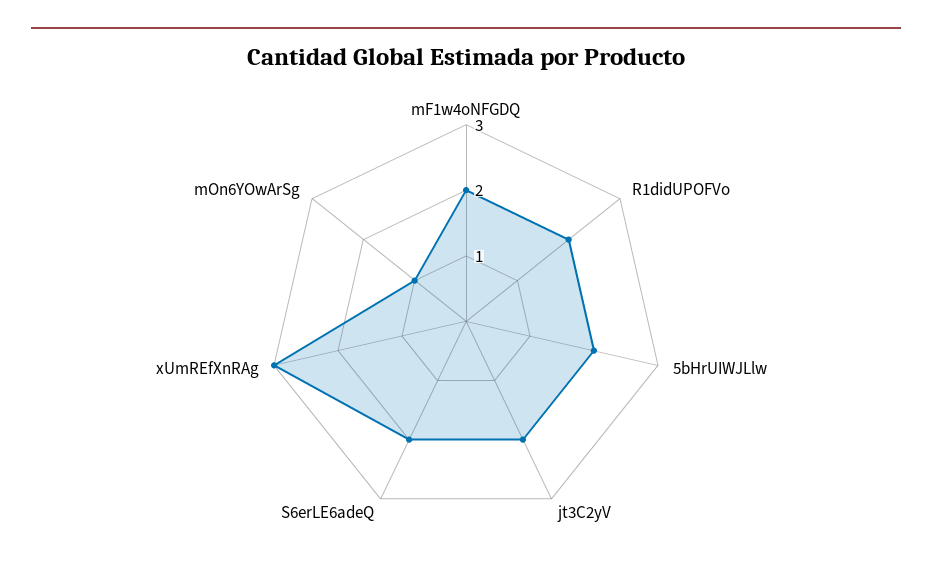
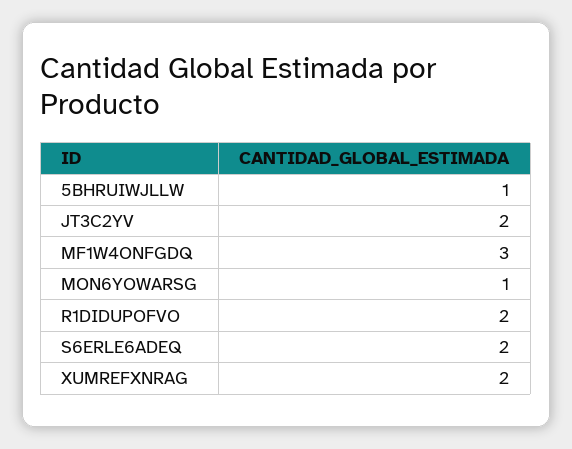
mF1w4oNFGDQ: 2 -> 3
5bHrUIWJLlw: 2 -> 1
xUmREfXnRAg: 3 -> 2

